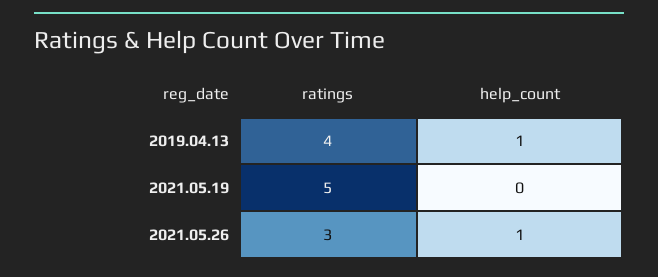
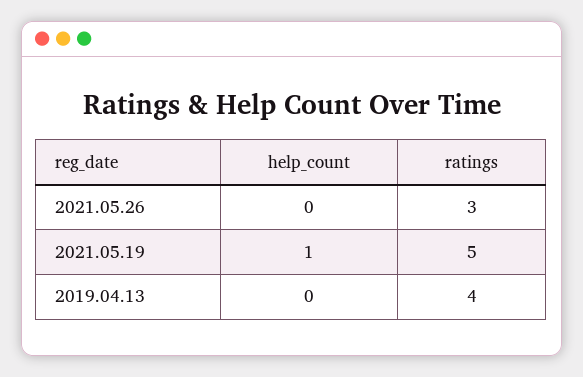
help_count, 2019.04.13: 1 -> 0
help_count, 2021.05.19: 0 -> 1
help_count, 2021.05.26: 1 -> 0

